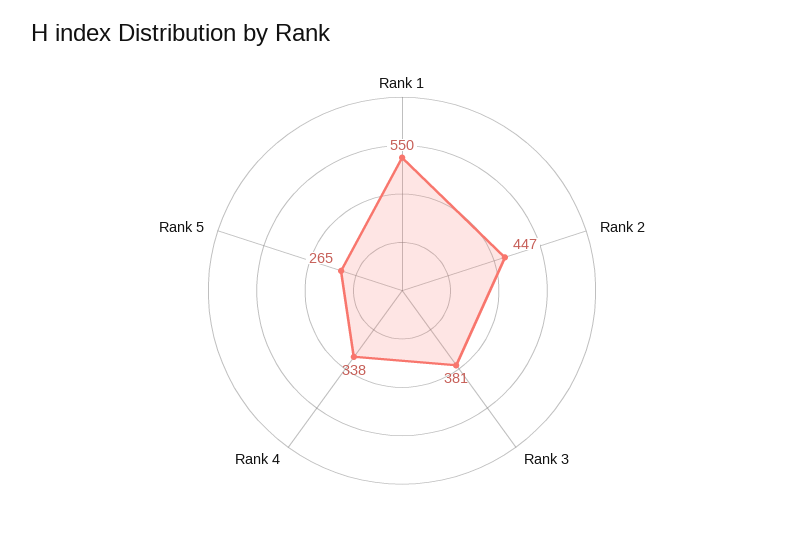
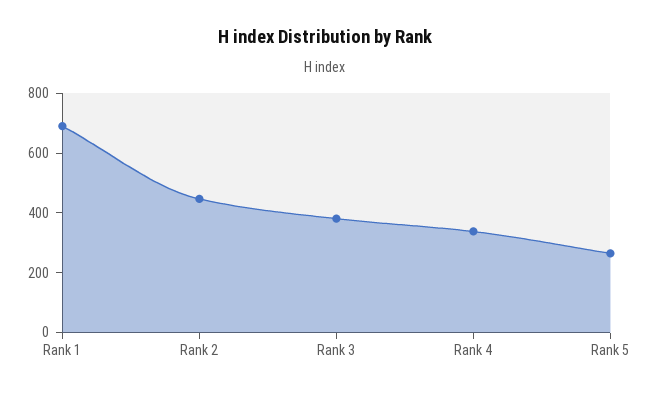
Rank 1: 550 -> 700

